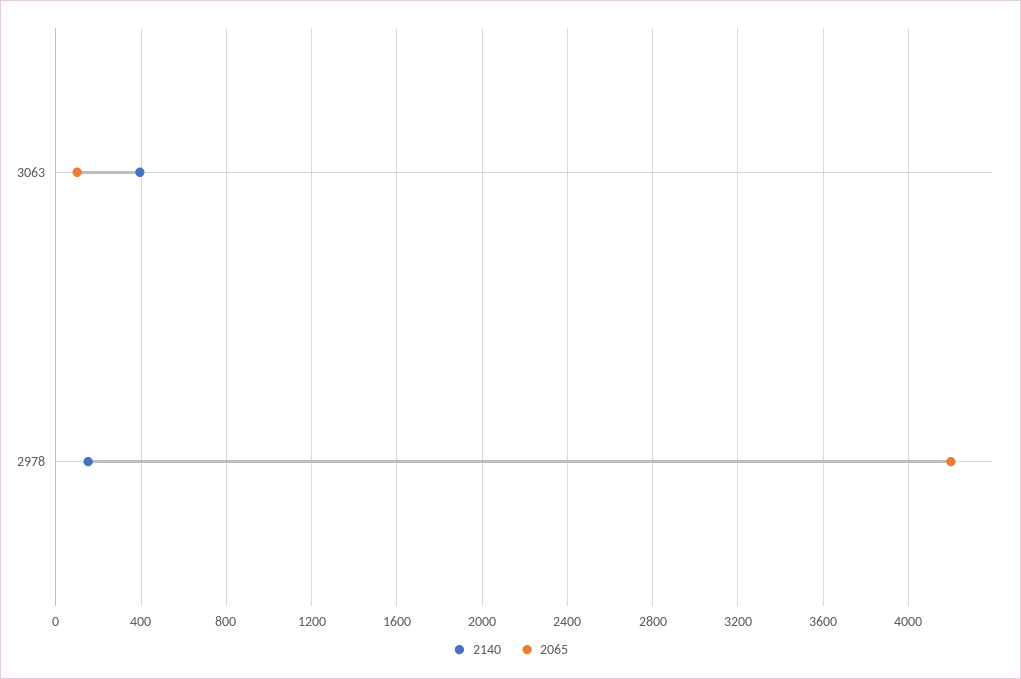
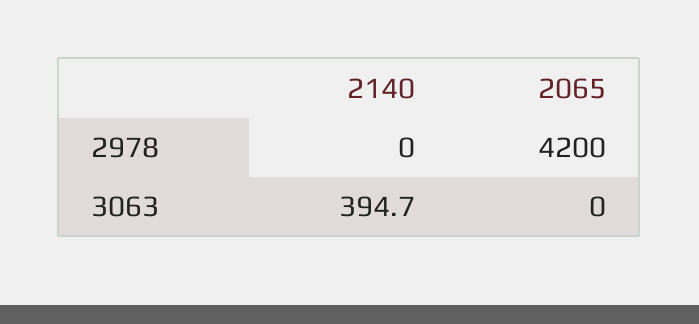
2065, 3063: 100 -> 0
2140, 2978: 150 -> 0

